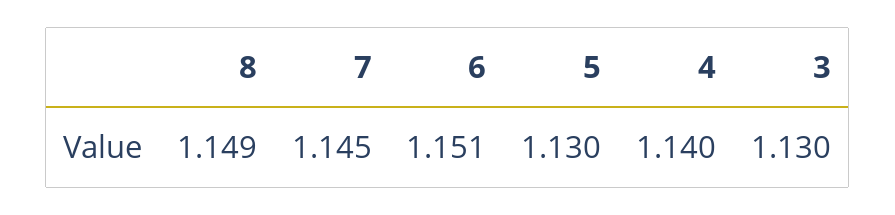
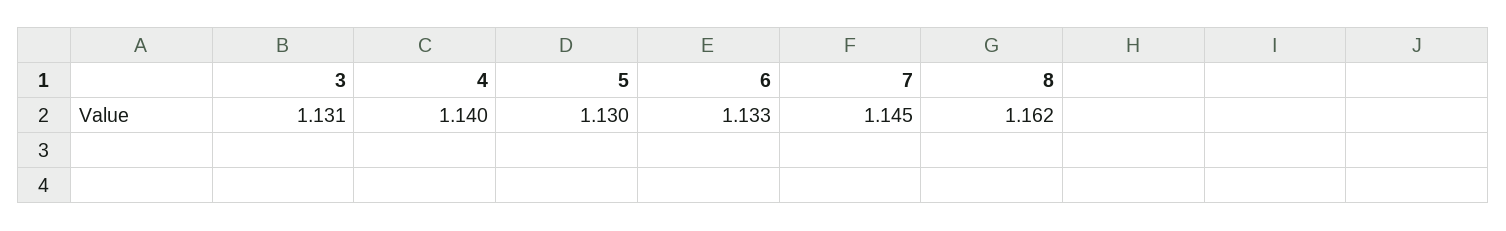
8: 1.149 -> 1.162
6: 1.151 -> 1.133
3: 1.13 -> 1.131

